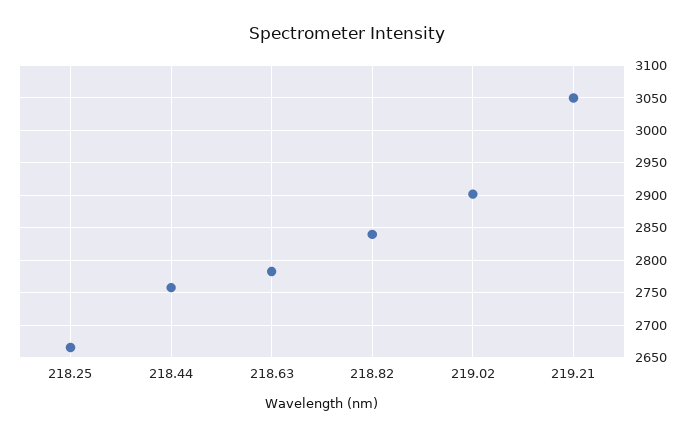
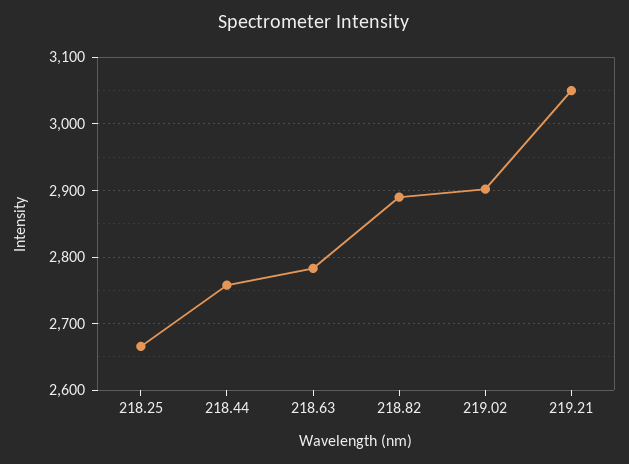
218.82: 2840 -> 2890

